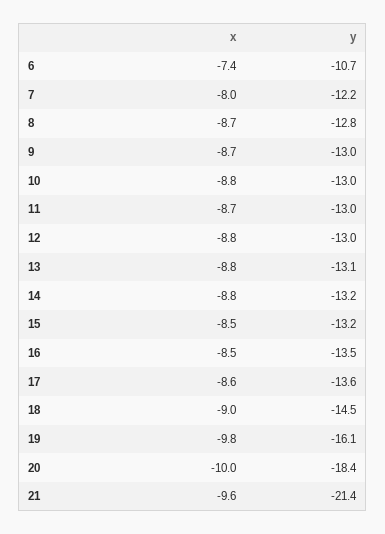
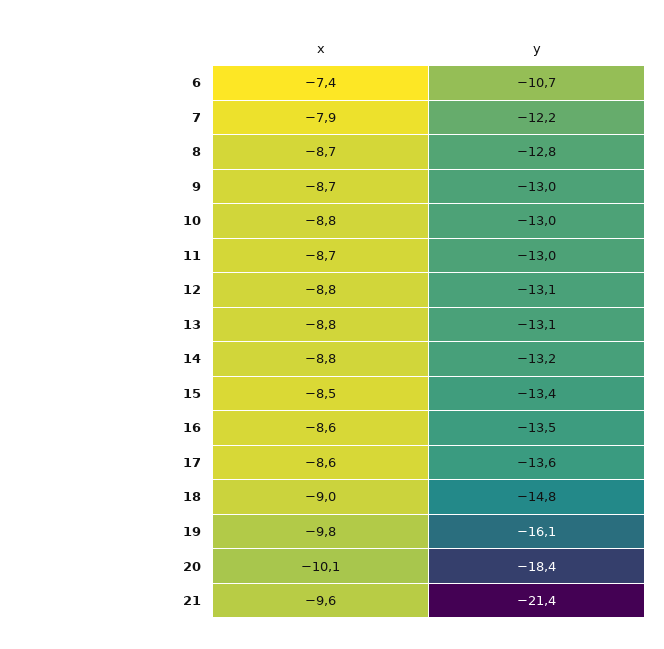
x, 7: -8 -> -7.9
y, 12: -13 -> -13.1
y, 15: -13.2 -> -13.4
x, 16: -8.5 -> -8.6
y, 18: -14.5 -> -14.8
x, 20: -10 -> -10.1

